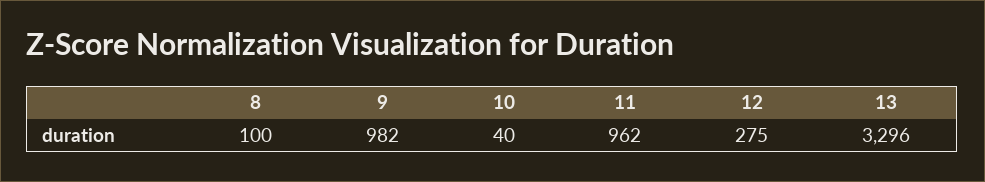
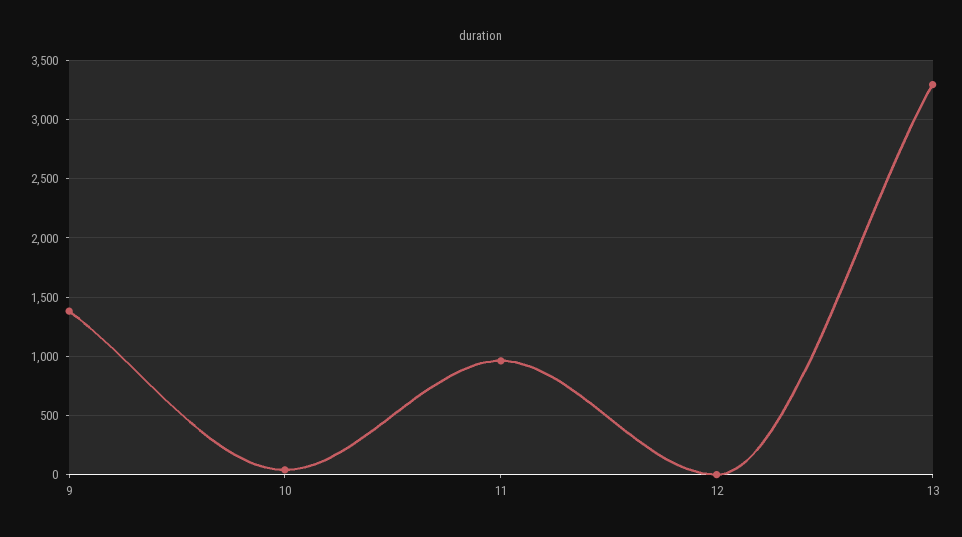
8: 100 -> none
9: 982 -> 1400
12: 275 -> 0

